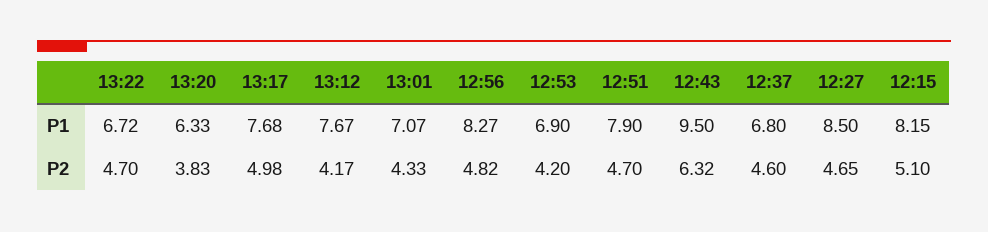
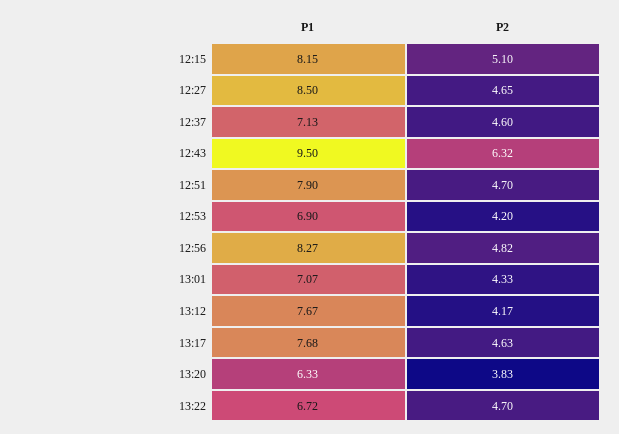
12:37, P1: 6.8 -> 7.13
13:17, P2: 4.98 -> 4.63

